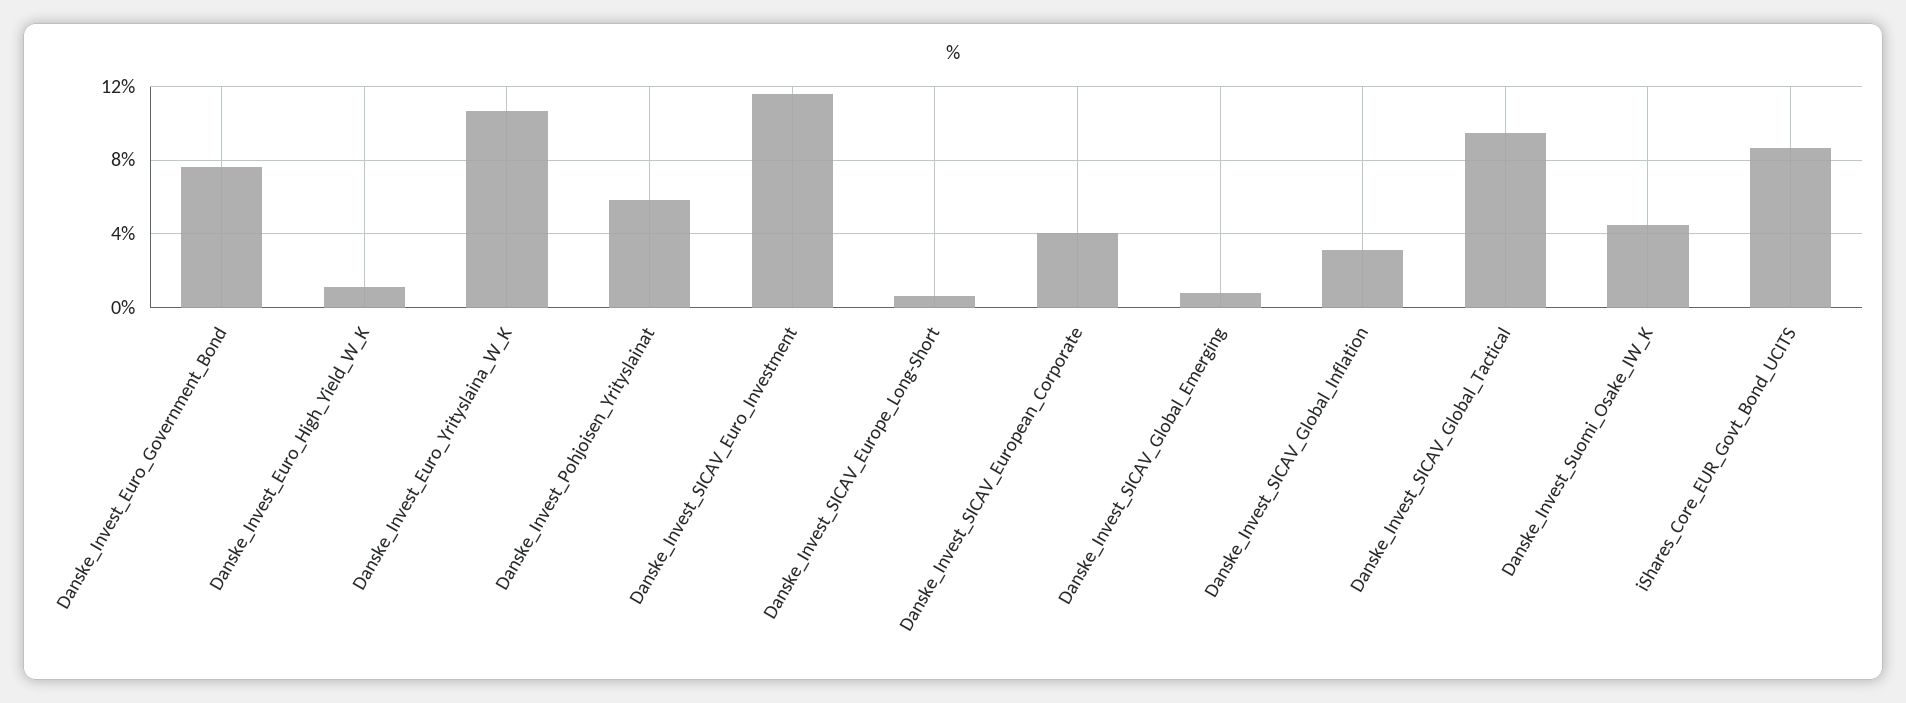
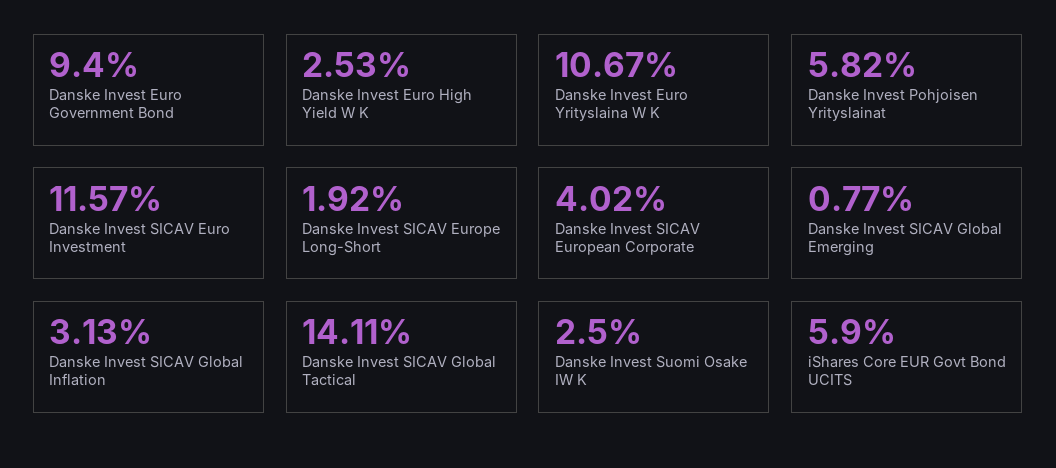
Danske_Invest_Euro_Government_Bond: 7.5 -> 9.4
Danske_Invest_Euro_High_Yield_W_K: 1 -> 2.53
Danske_Invest_SICAV_Europe_Long-Short: 0.5 -> 1.92
Danske_Invest_SICAV_Global_Tactical: 9.5 -> 14.11
Danske_Invest_Suomi_Osake_IW_K: 4.5 -> 2.5
iShares_Core_EUR_Govt_Bond_UCITS: 8.5 -> 5.9

